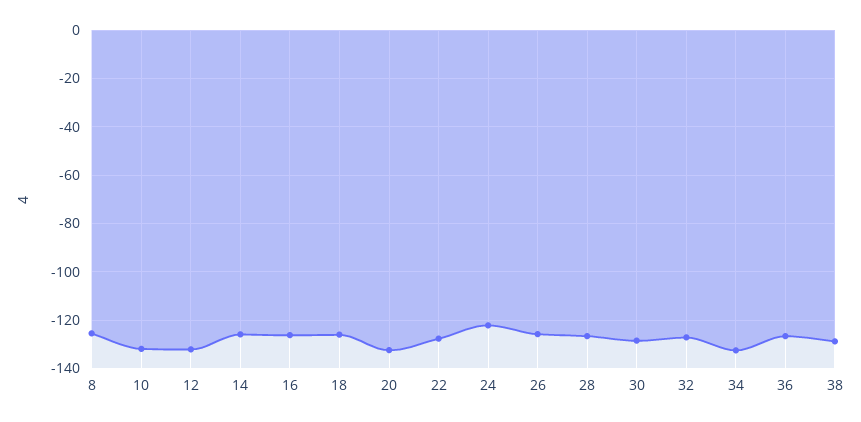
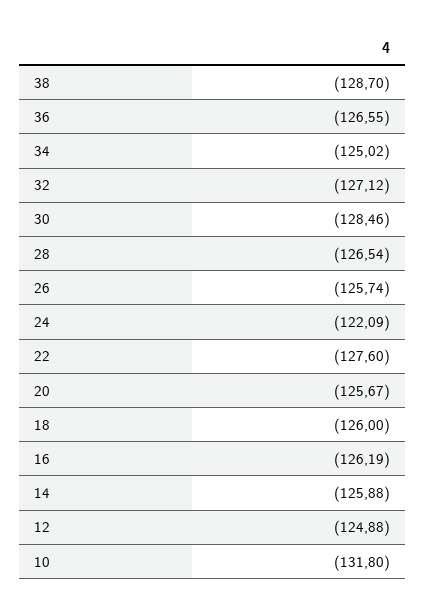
8: -125 -> none
12: -132.5 -> -124.88
20: -132.5 -> -125.67
34: -132.5 -> -125.02

